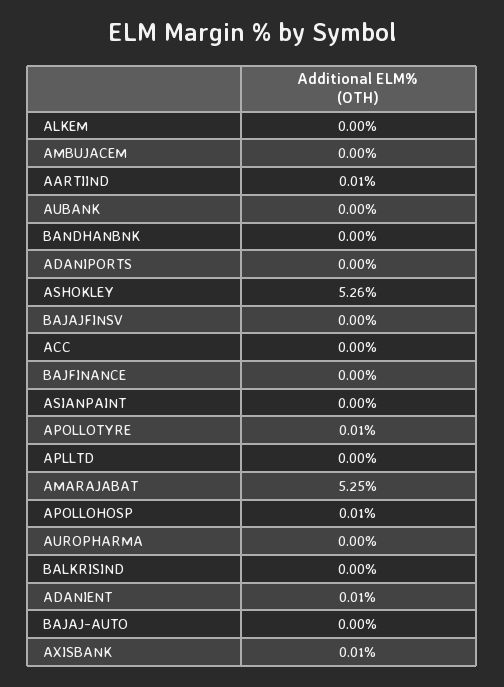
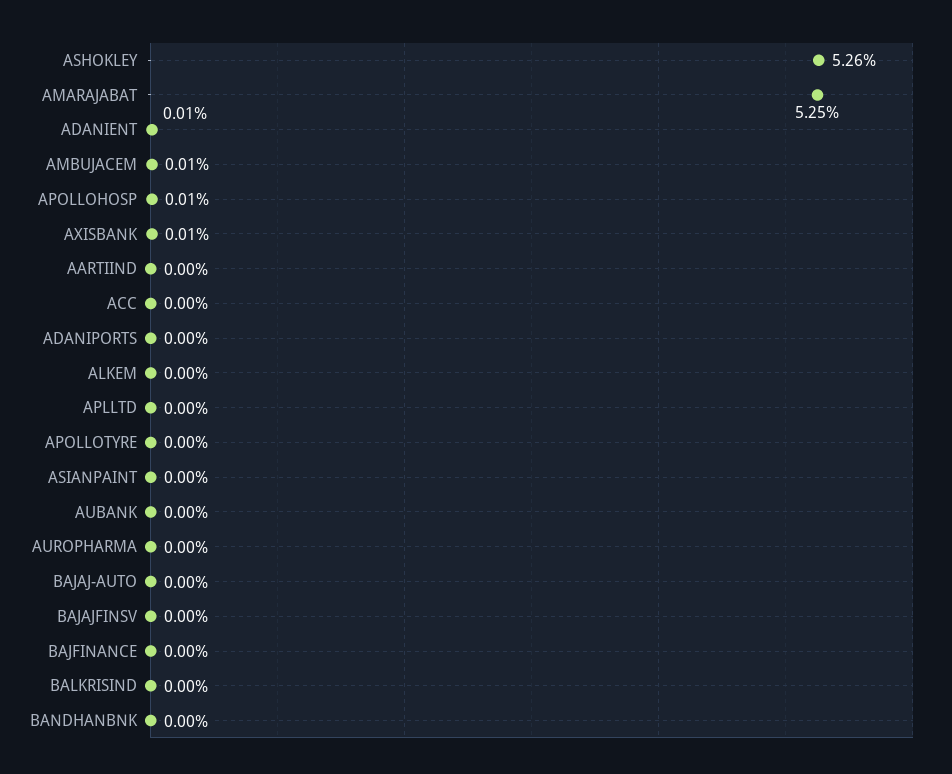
AMBUJACEM: 0 -> 0.01
AARTIIND: 0.01 -> 0
APOLLOTYRE: 0.01 -> 0

